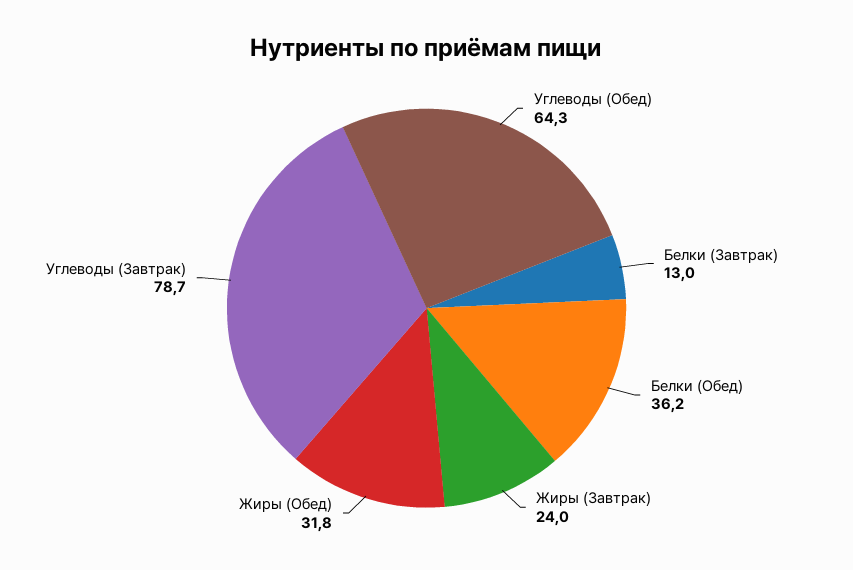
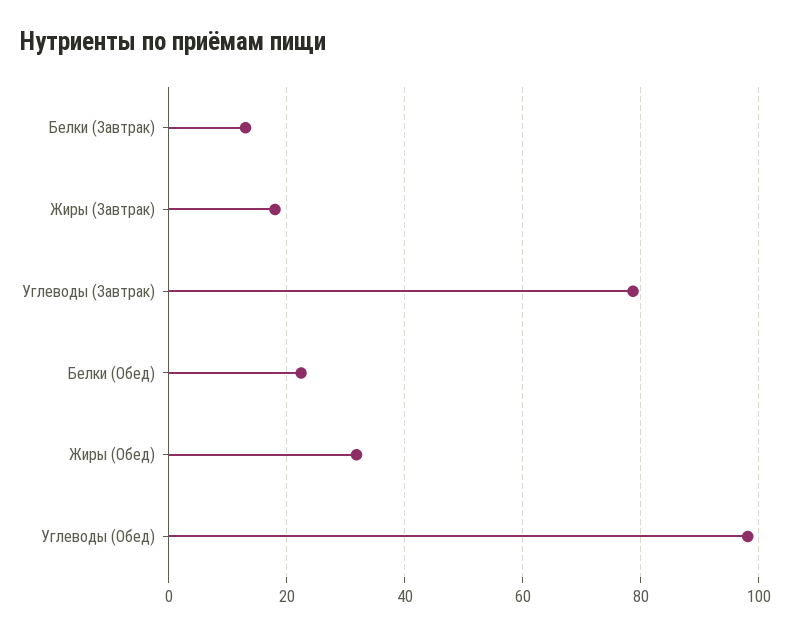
Углеводы (Обед): 64.3 -> 98
Белки (Обед): 36.2 -> 22
Жиры (Завтрак): 24 -> 18

